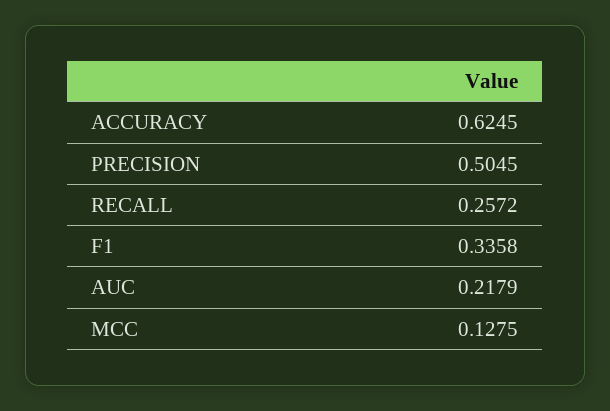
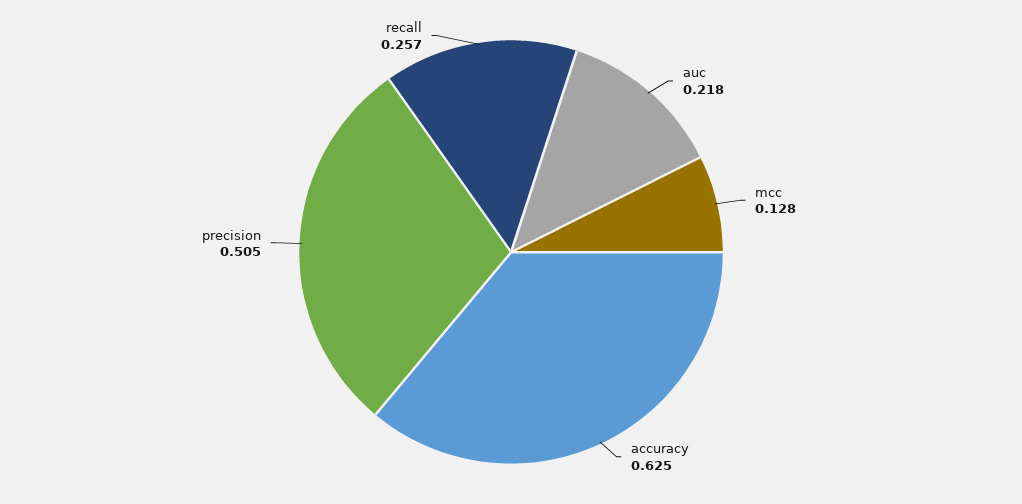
F1: 0.3358 -> none

